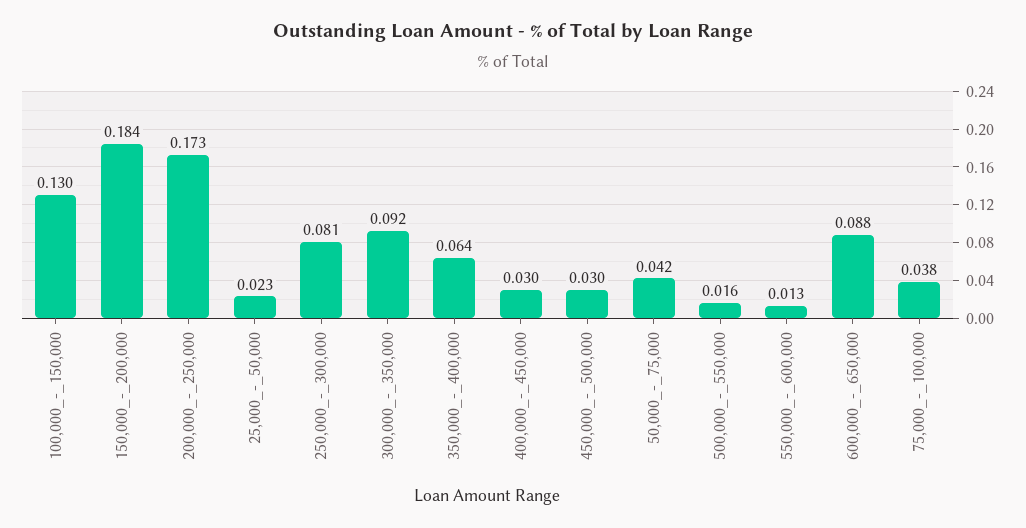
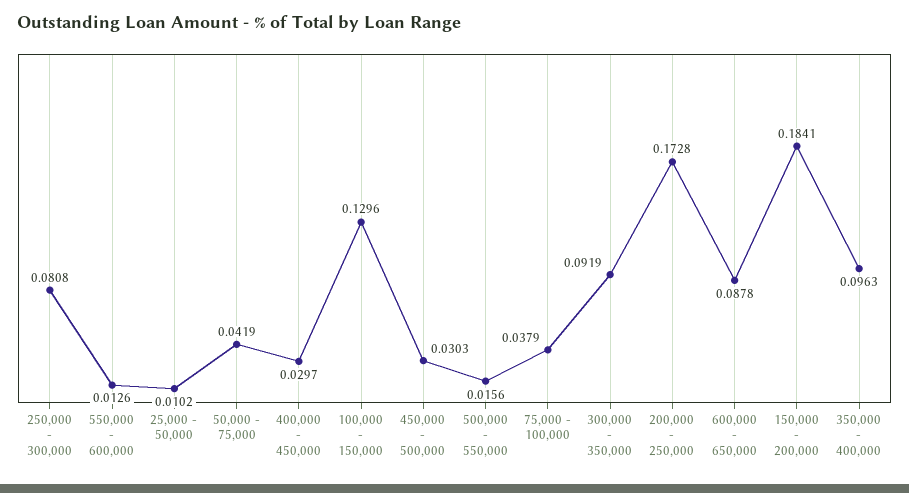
25,000_-_50,000: 0.023 -> 0.0102
350,000_-_400,000: 0.064 -> 0.0963

